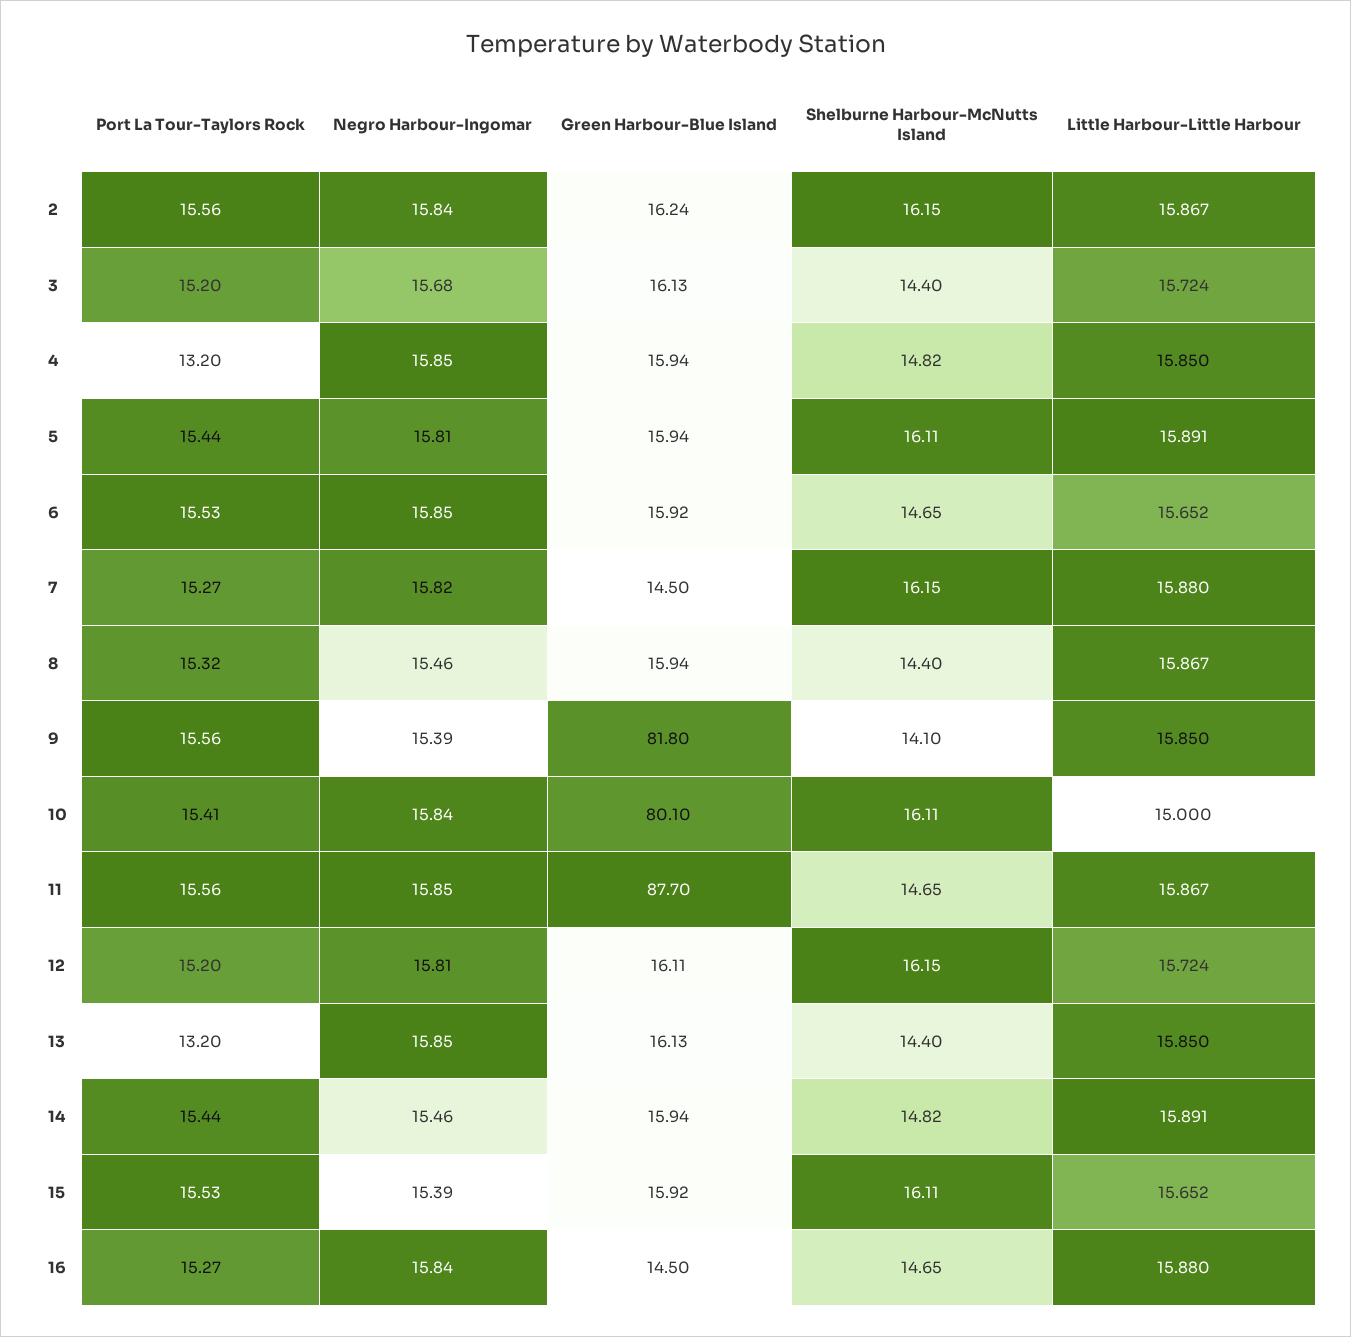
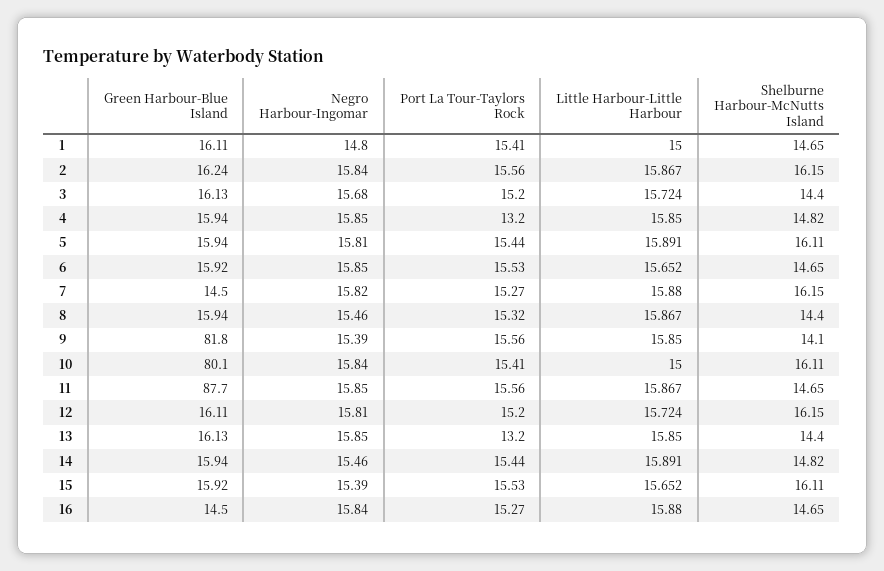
Green Harbour-Blue Island, 1: none -> 16.11
Negro Harbour-Ingomar, 1: none -> 14.8
Port La Tour-Taylors Rock, 1: none -> 15.41
Little Harbour-Little Harbour, 1: none -> 15
Shelburne Harbour-McNutts Island, 1: none -> 14.65

